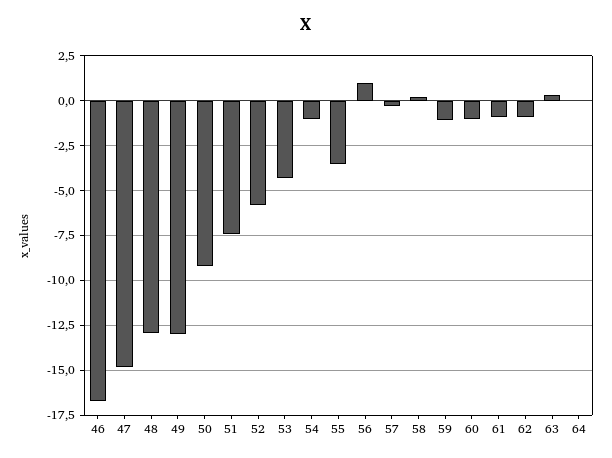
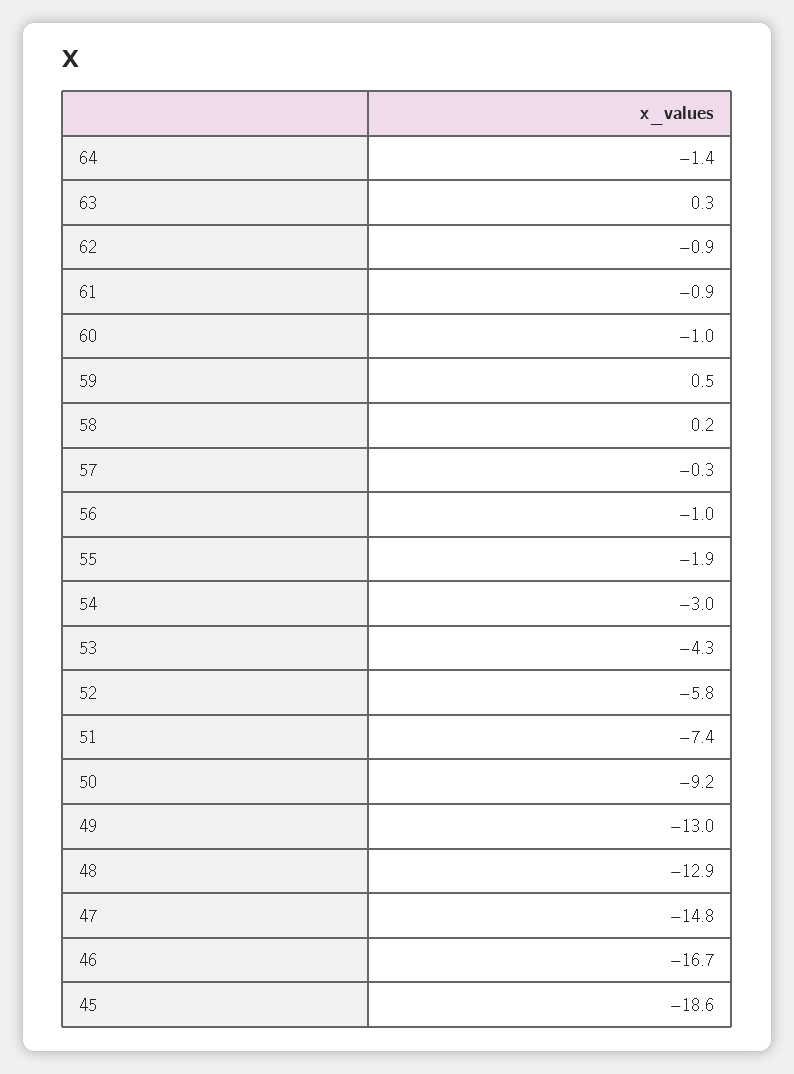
54: -1 -> -3
55: -3.5 -> -1.9
56: 1 -> -1
59: -1 -> 0.5
64: 0 -> -1.4
45: none -> -18.6

